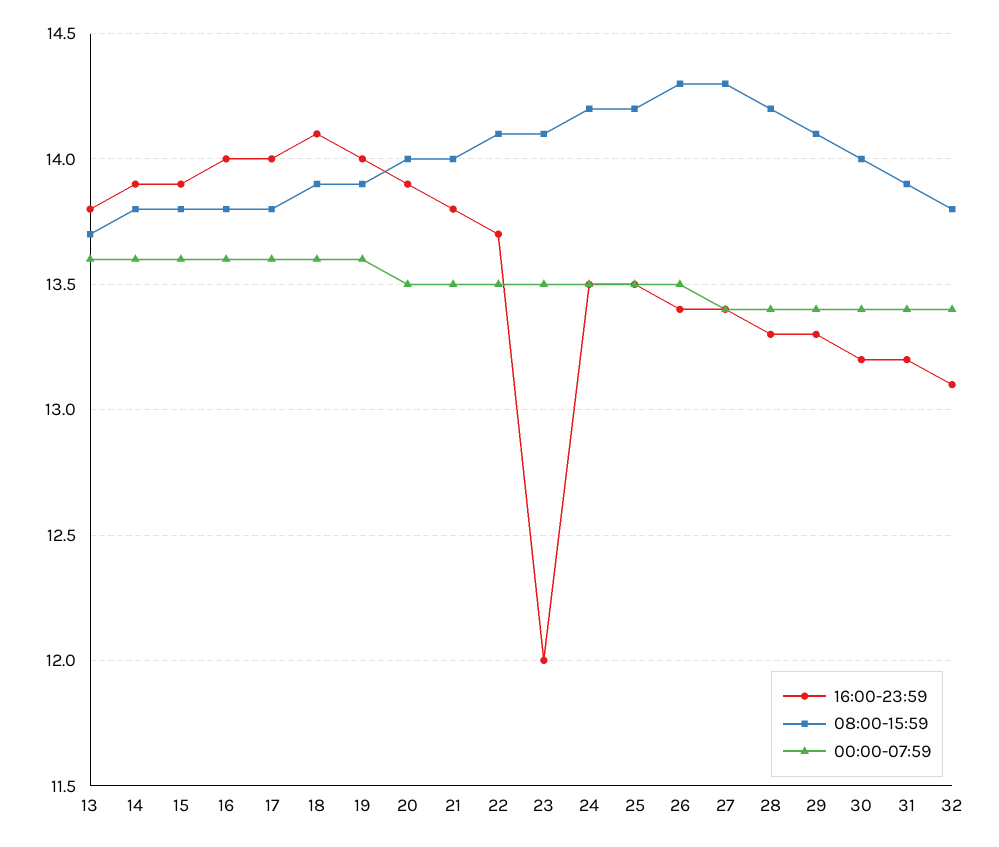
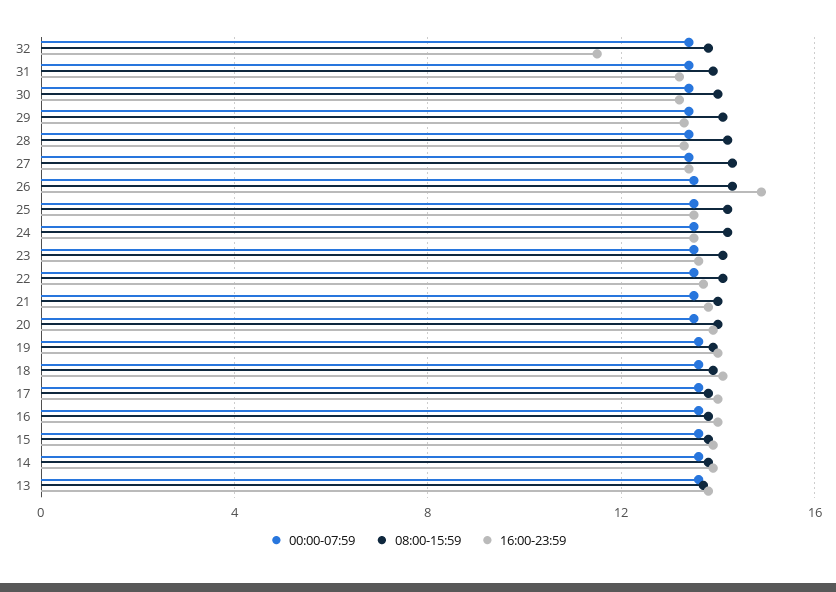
16:00-23:59, 23: 12 -> 13.5
16:00-23:59, 26: 13.4 -> 15
16:00-23:59, 32: 13.1 -> 11.5

